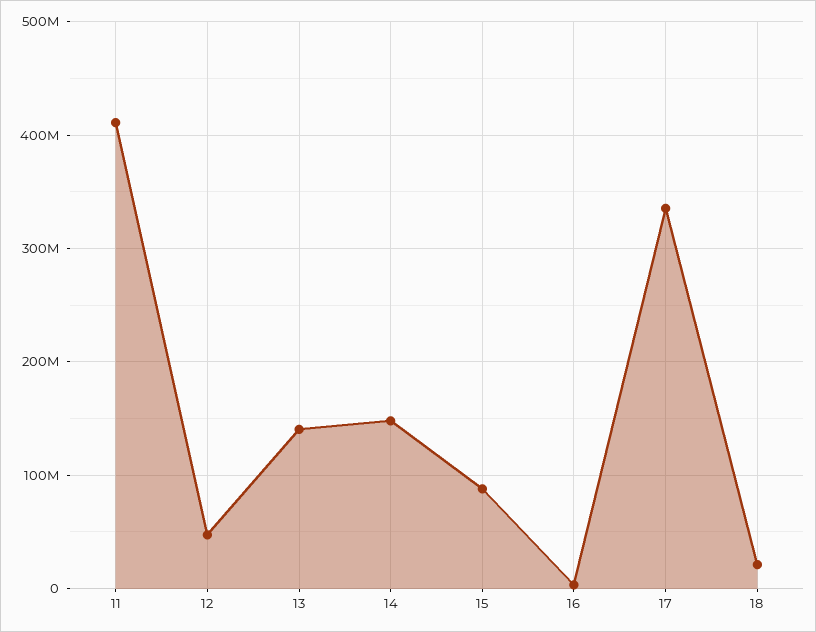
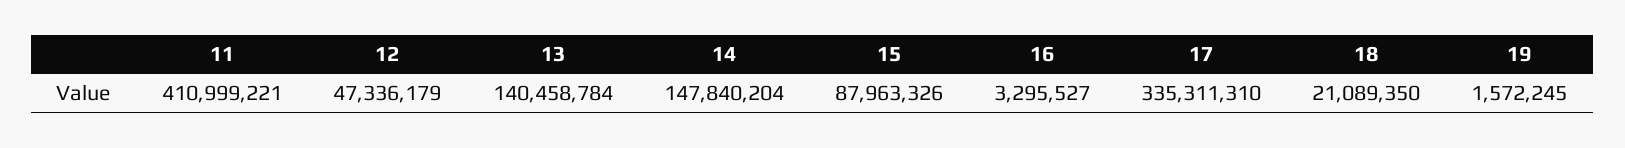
19: none -> 1572245

